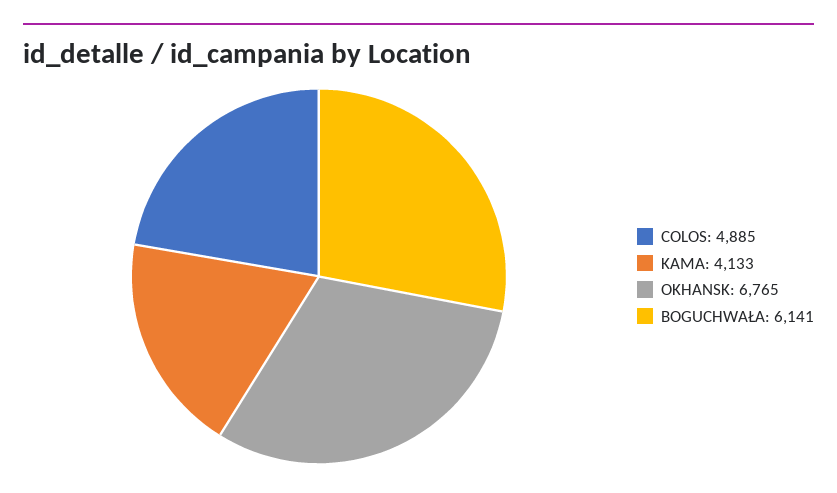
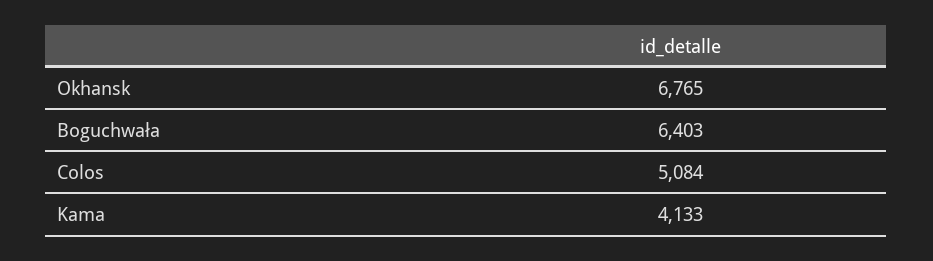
COLOS: 4885 -> 5084
BOGUCHWAŁA: 6141 -> 6403

